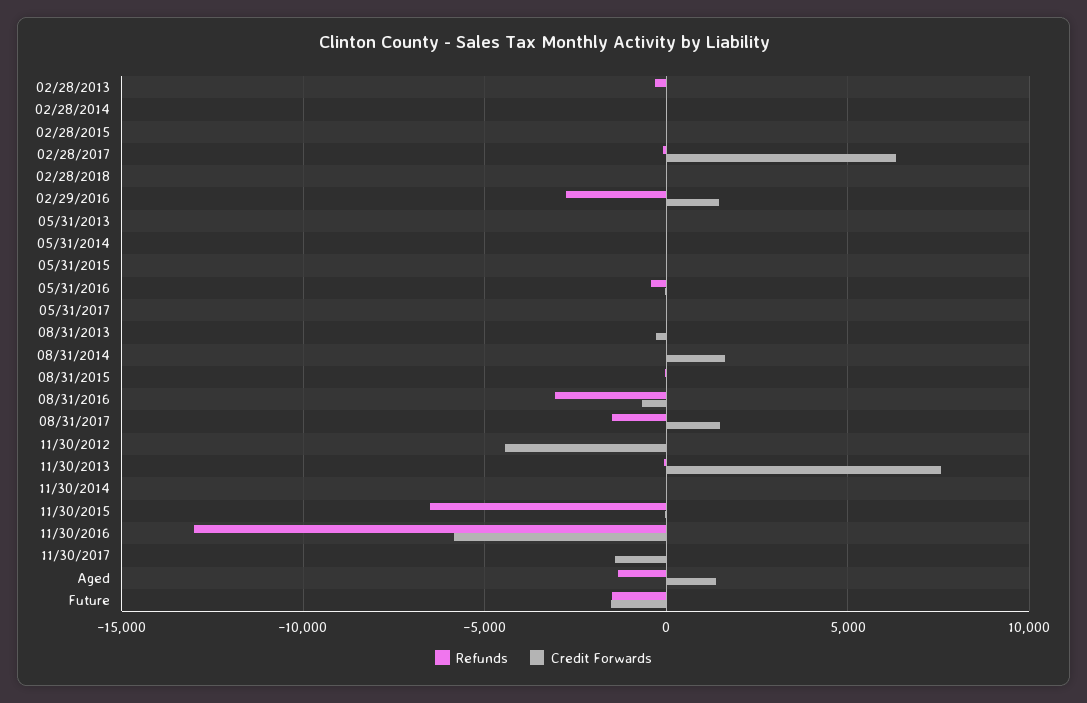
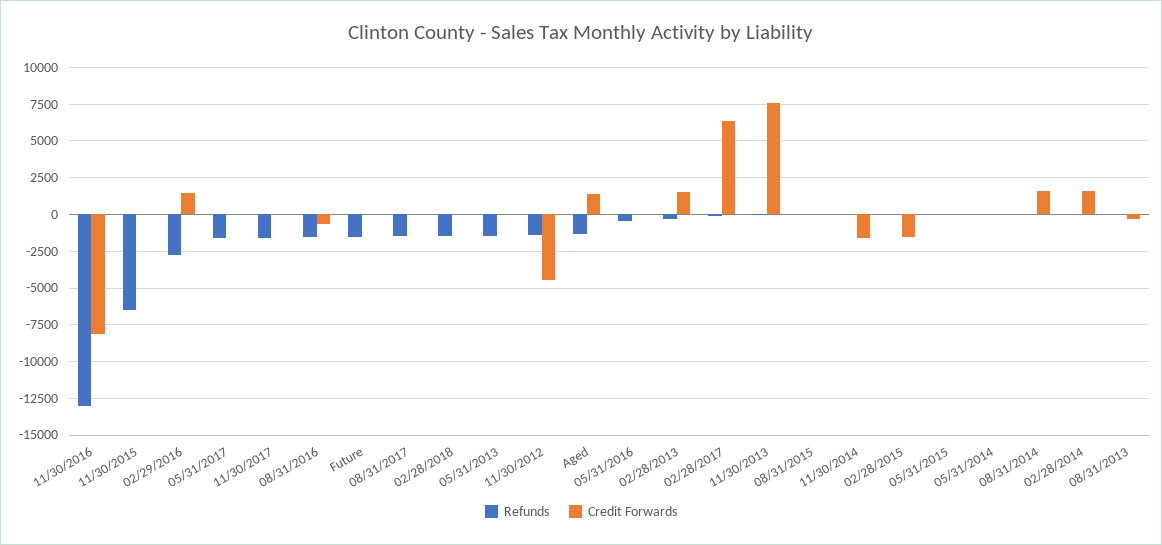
Credit Forwards, 02/28/2013: 0 -> 1500
Credit Forwards, 02/28/2014: 0 -> 1500
Credit Forwards, 02/28/2015: 0 -> -1500
Refunds, 02/28/2018: 0 -> -1500
Refunds, 05/31/2013: 0 -> -1500
Refunds, 05/31/2017: 0 -> -1500
Refunds, 08/31/2016: -3000 -> -1500
Credit Forwards, 08/31/2017: 1500 -> 0
Refunds, 11/30/2012: 0 -> -1500
Credit Forwards, 11/30/2014: 0 -> -1500
Credit Forwards, 11/30/2016: -6000 -> -8000
Refunds, 11/30/2017: 0 -> -1500
Credit Forwards, 11/30/2017: -1500 -> 0
Credit Forwards, Future: -1500 -> 0

